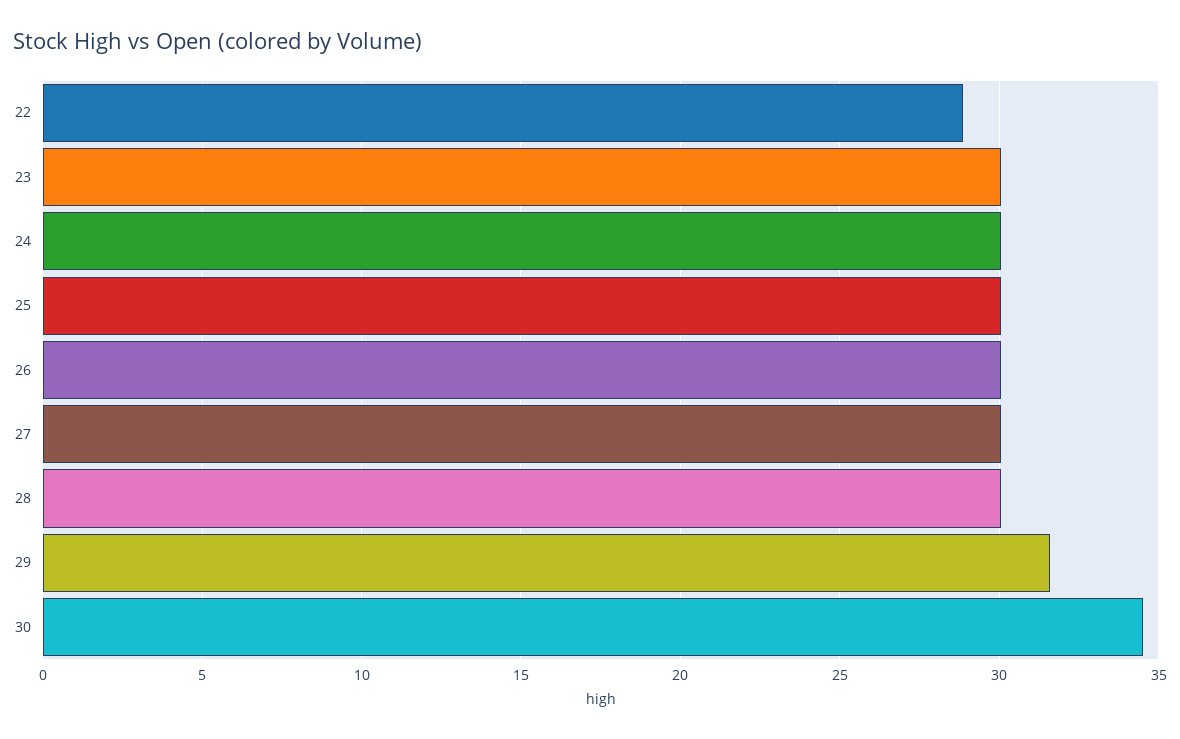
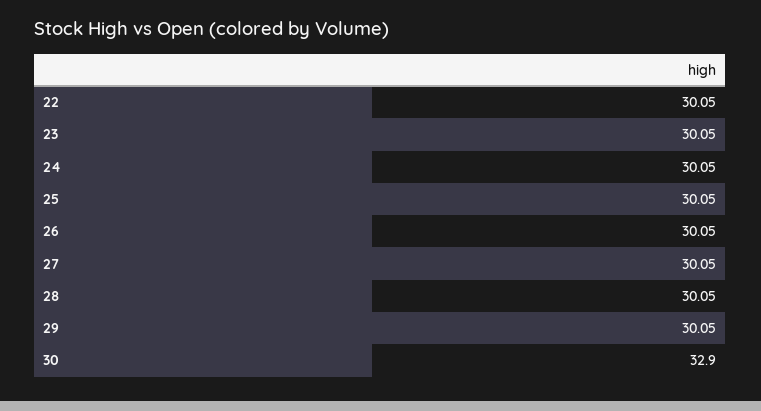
22: 29 -> 30.05
29: 31.5 -> 30.05
30: 34.5 -> 32.9

